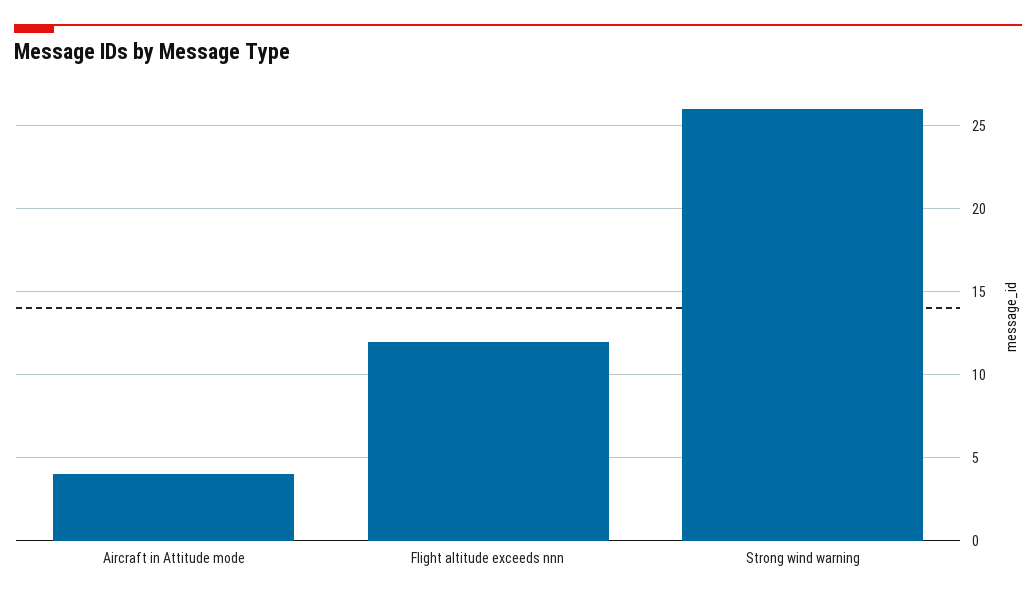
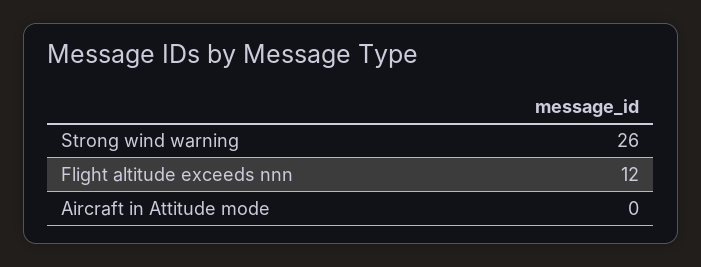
Aircraft in Attitude mode: 4 -> 0

